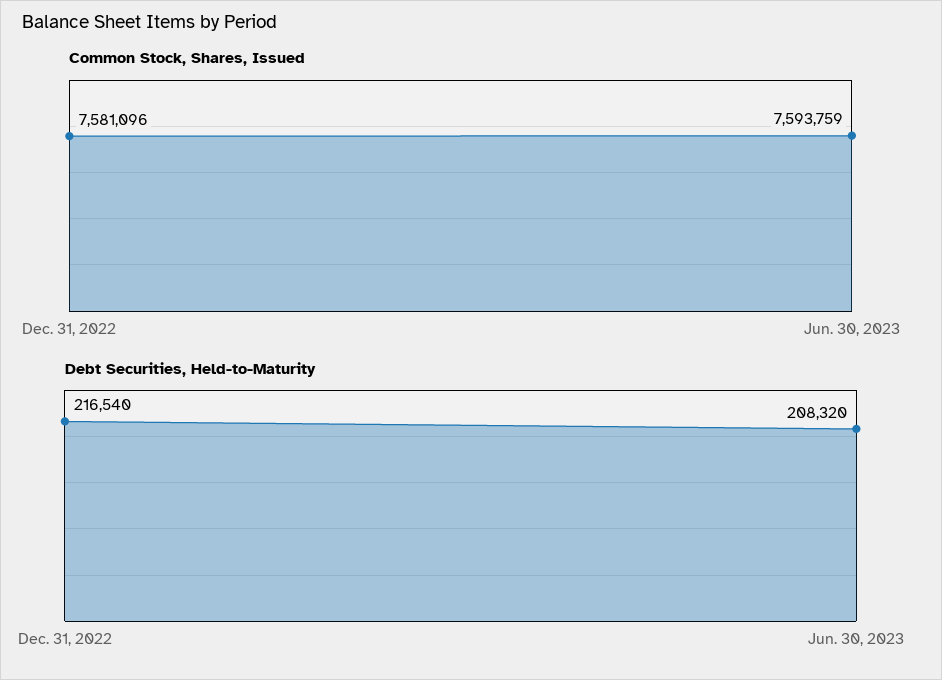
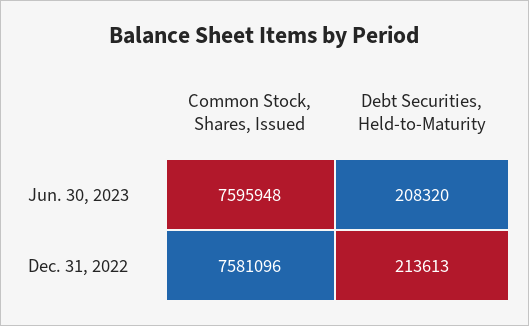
Common Stock, Shares, Issued, Jun. 30, 2023: 7593759 -> 7595948
Debt Securities, Held-to-Maturity, Dec. 31, 2022: 216540 -> 213613

